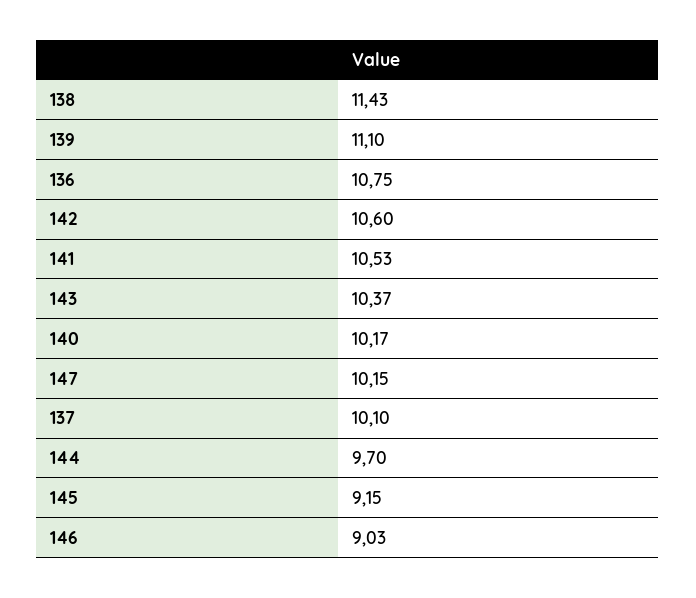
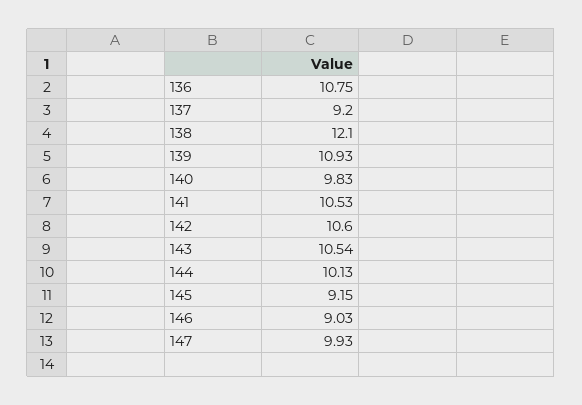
138: 11.43 -> 12.1
139: 11.1 -> 10.93
143: 10.37 -> 10.54
140: 10.17 -> 9.83
147: 10.15 -> 9.93
137: 10.1 -> 9.2
144: 9.7 -> 10.13

